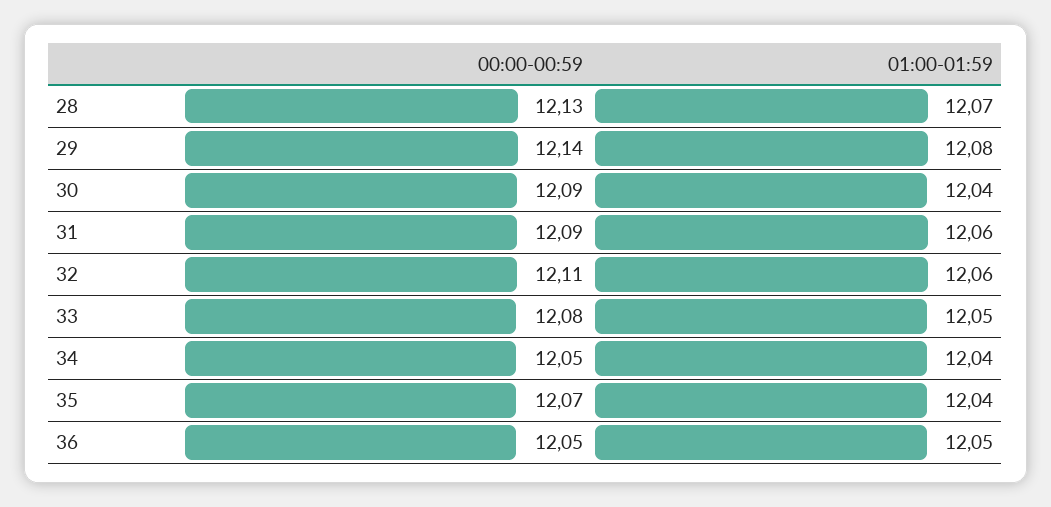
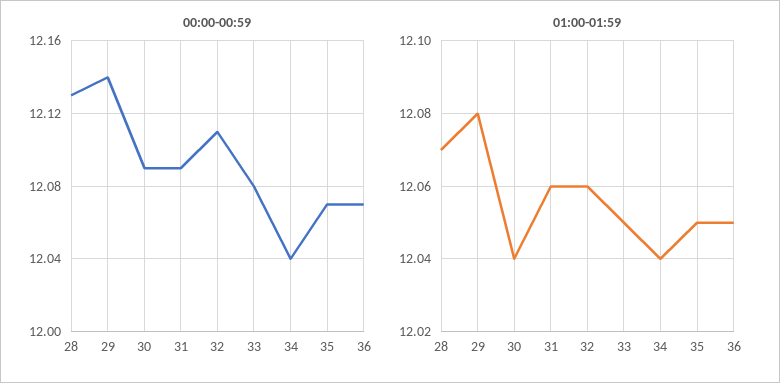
00:00-00:59, 34: 12.05 -> 12.04
01:00-01:59, 35: 12.04 -> 12.05
00:00-00:59, 36: 12.05 -> 12.07

